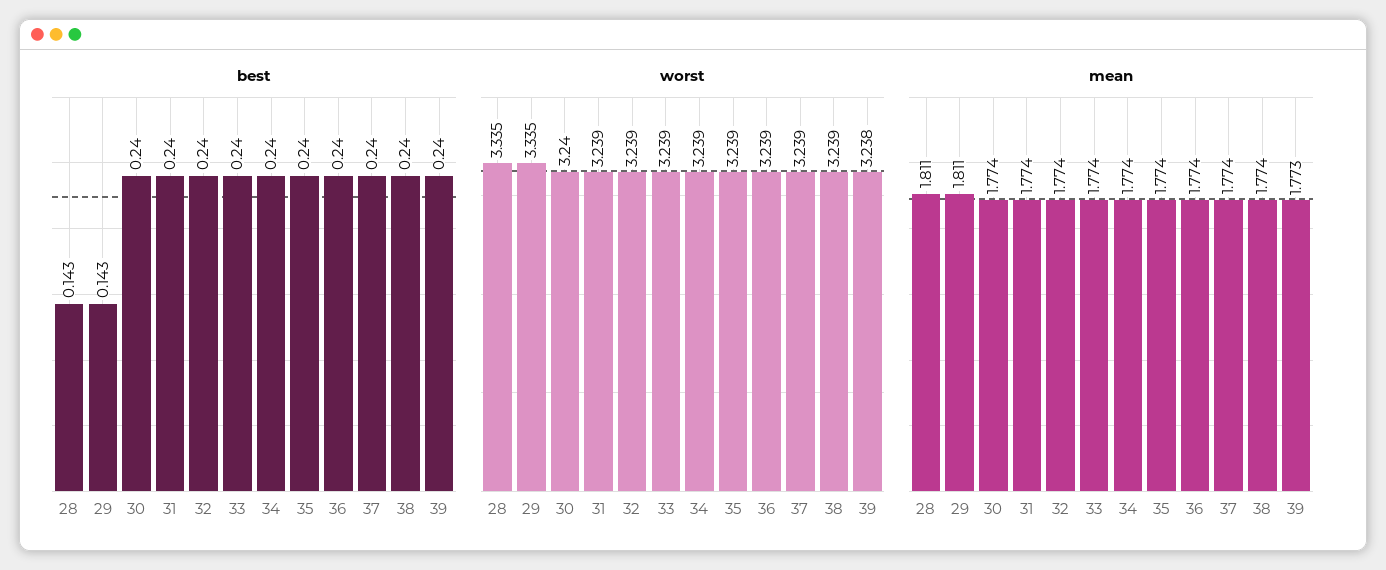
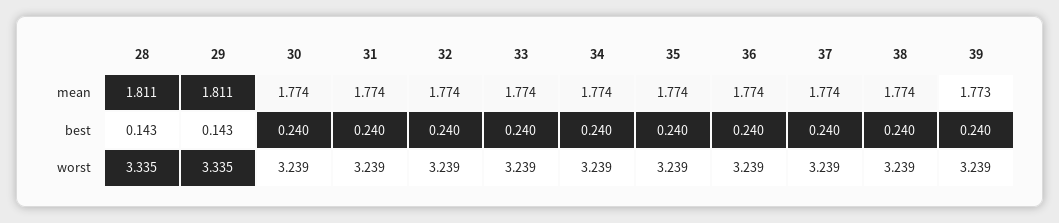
worst, 30: 3.24 -> 3.239
worst, 39: 3.238 -> 3.239

